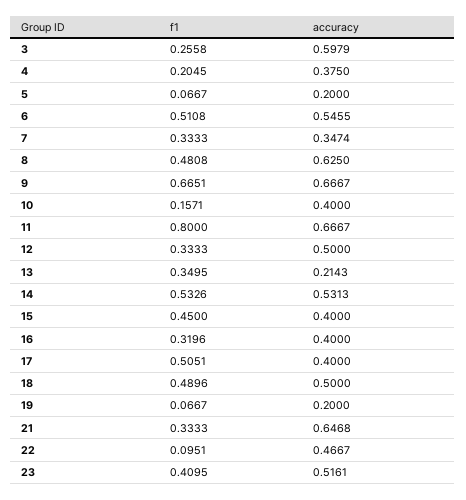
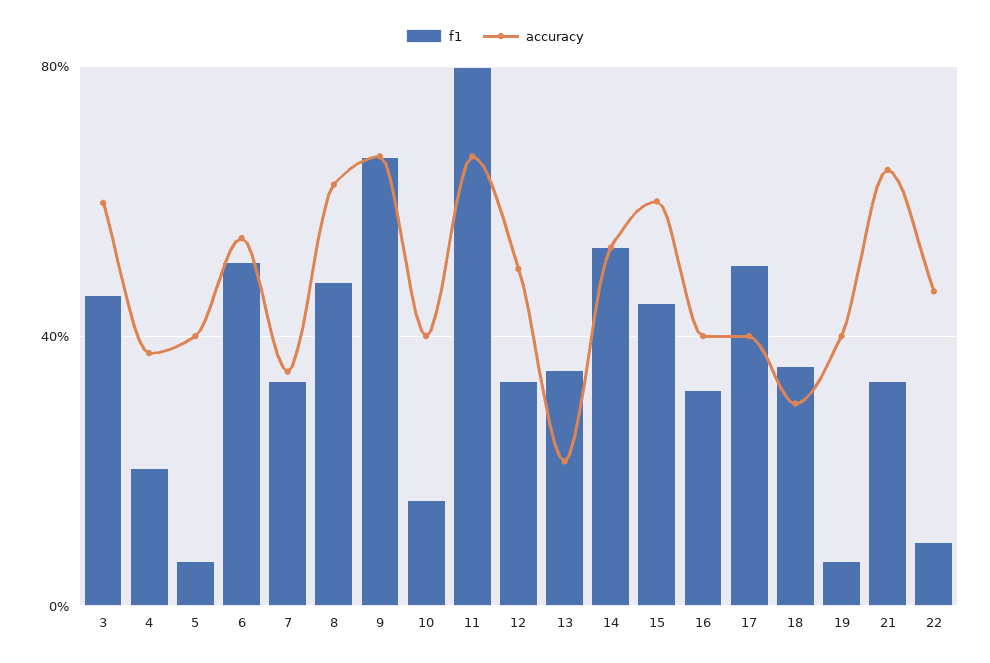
f1, 3: 0.2558 -> 0.45
accuracy, 5: 0.2 -> 0.4
accuracy, 15: 0.4 -> 0.6
f1, 18: 0.4896 -> 0.35
accuracy, 18: 0.5 -> 0.3
accuracy, 19: 0.2 -> 0.4
f1, 23: 0.4095 -> none
accuracy, 23: 0.5161 -> none

